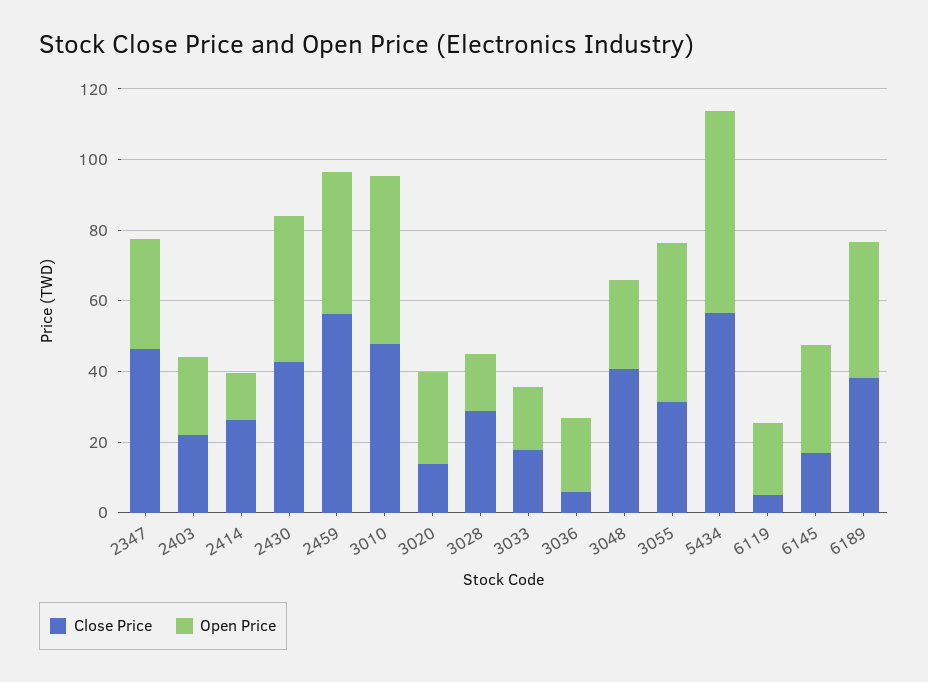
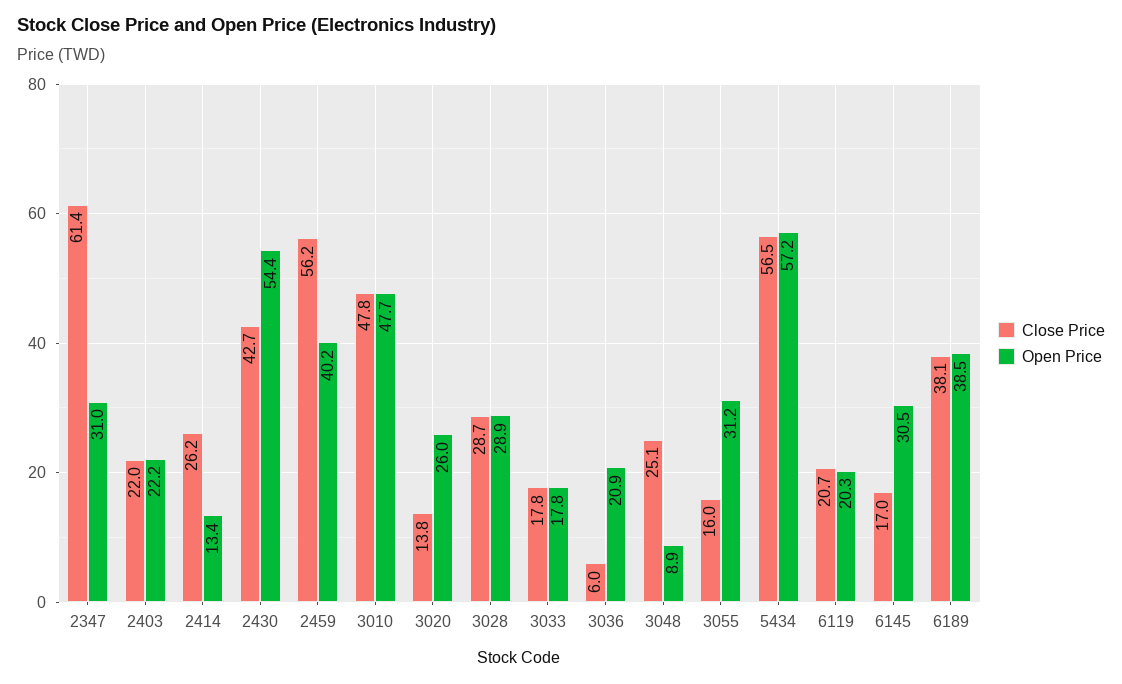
Close Price, 2347: 45 -> 61.4
Open Price, 2430: 40 -> 54.4
Open Price, 3028: 15 -> 28.9
Close Price, 3048: 40 -> 25.1
Open Price, 3048: 25 -> 8.9
Close Price, 3055: 30 -> 16
Open Price, 3055: 45 -> 31.2
Close Price, 6119: 5 -> 20.7

